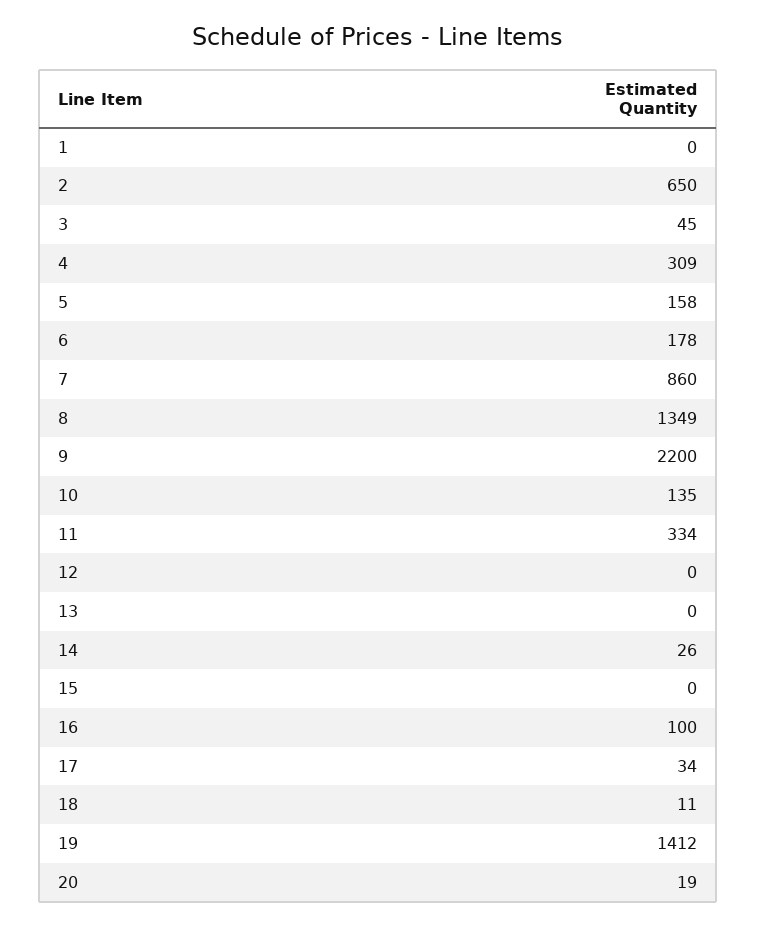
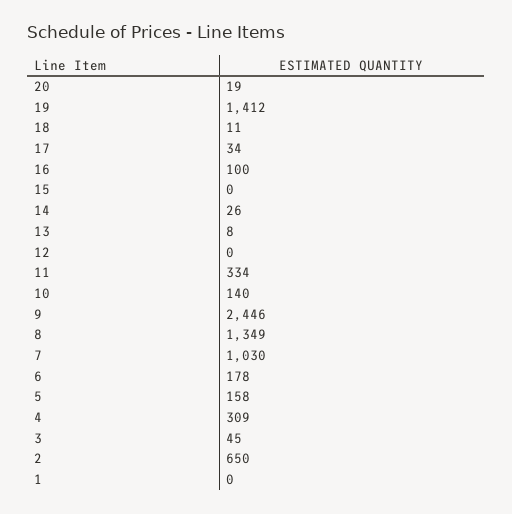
7: 860 -> 1030
9: 2200 -> 2446
10: 135 -> 140
13: 0 -> 8

